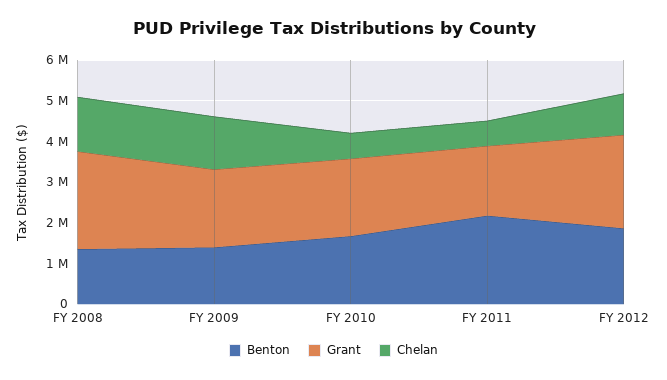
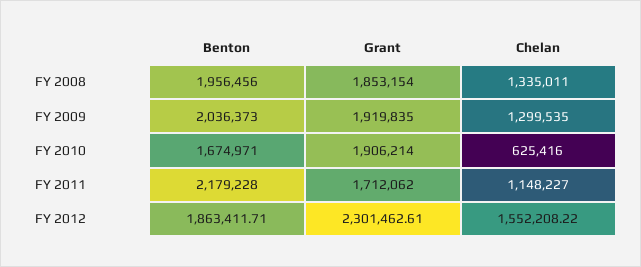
Benton, FY 2008: 1400000 -> 1956456
Grant, FY 2008: 2400000 -> 1853154
Benton, FY 2009: 1400000 -> 2036373
Chelan, FY 2011: 600000 -> 1148227
Chelan, FY 2012: 1000000 -> 1552208.22

